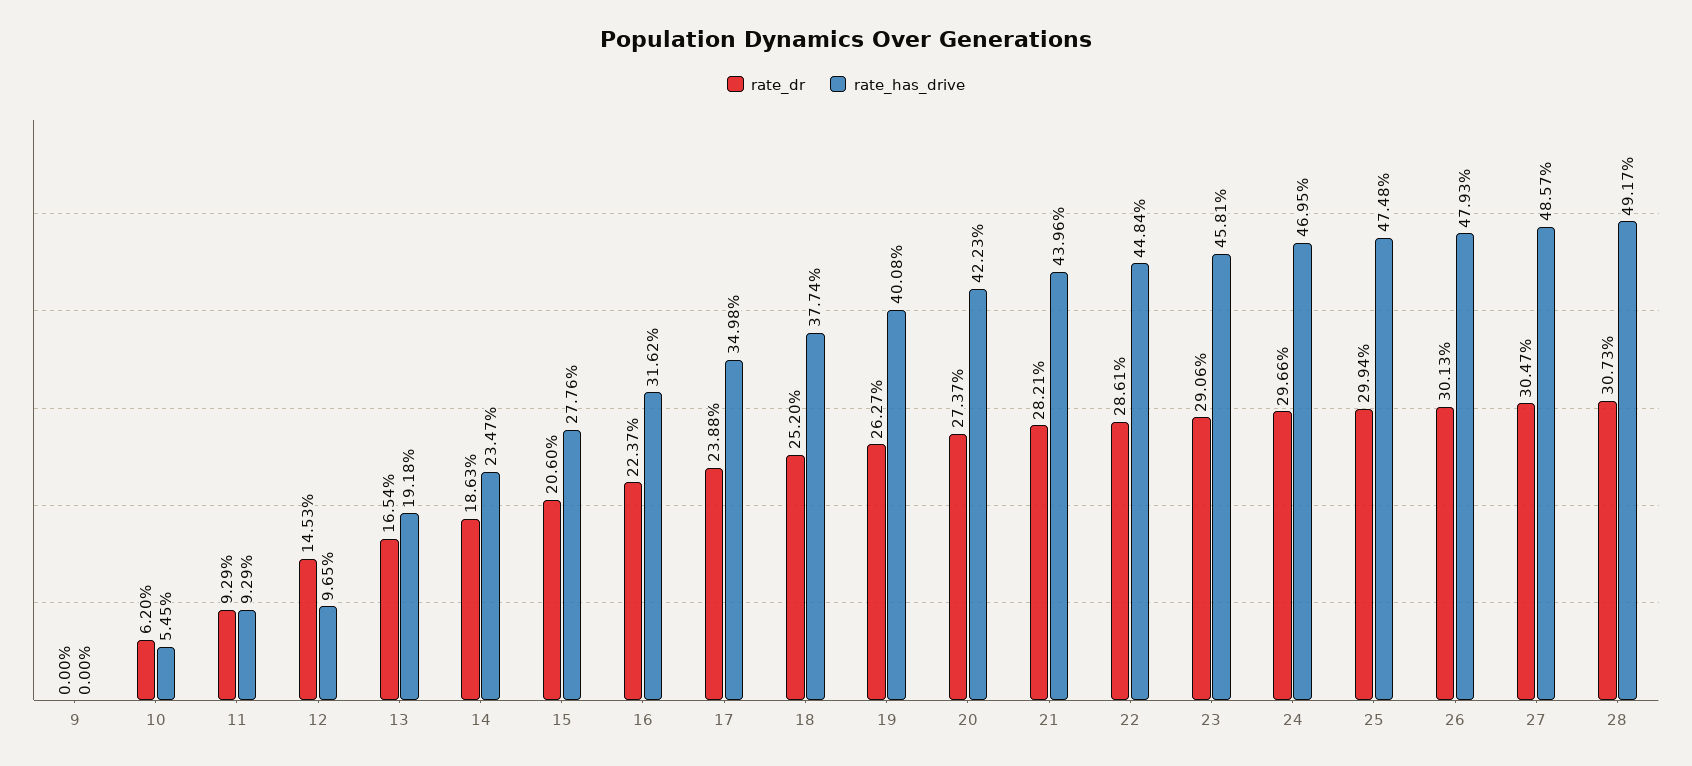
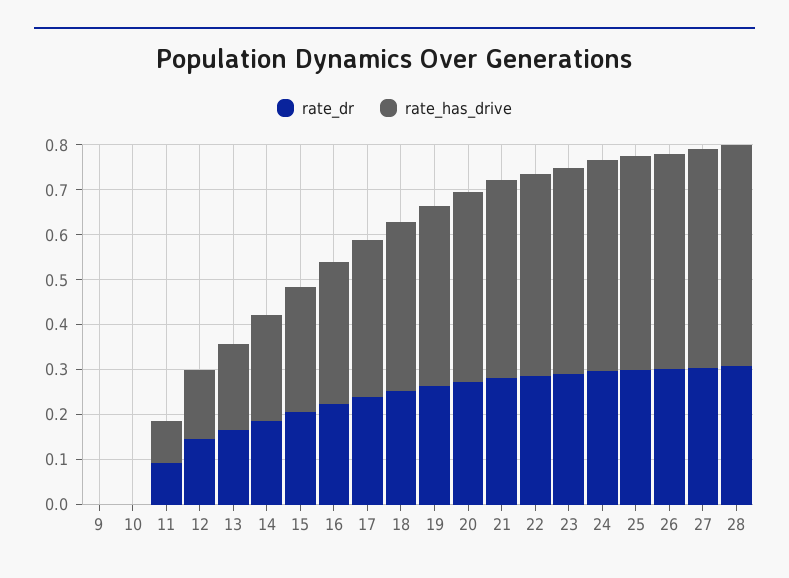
rate_dr, 10: 0.062 -> 0
rate_has_drive, 10: 0.0545 -> 0
rate_has_drive, 12: 0.0965 -> 0.16

